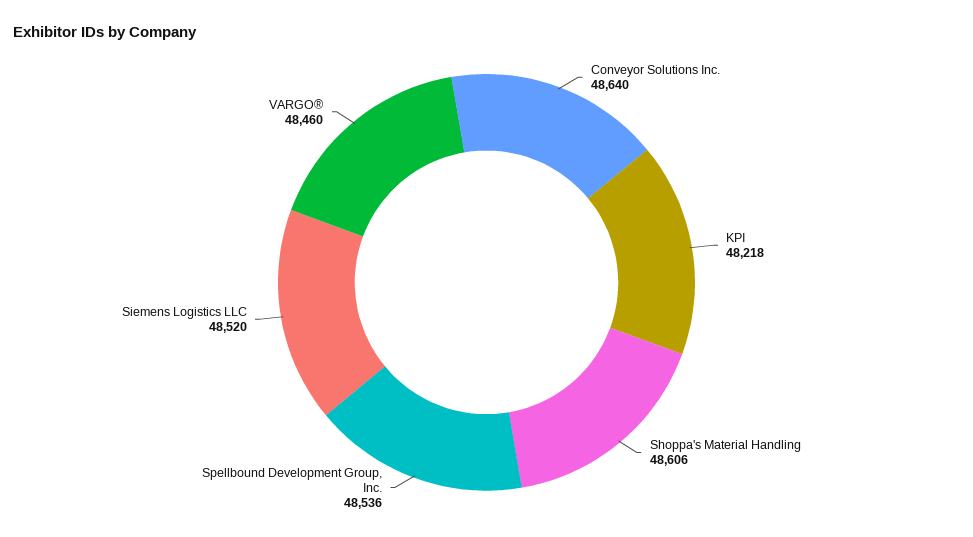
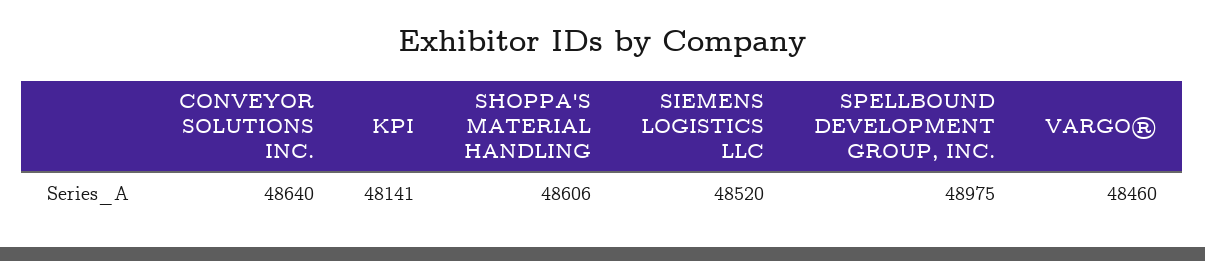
KPI: 48218 -> 48141
Spellbound Development Group, Inc.: 48536 -> 48975

